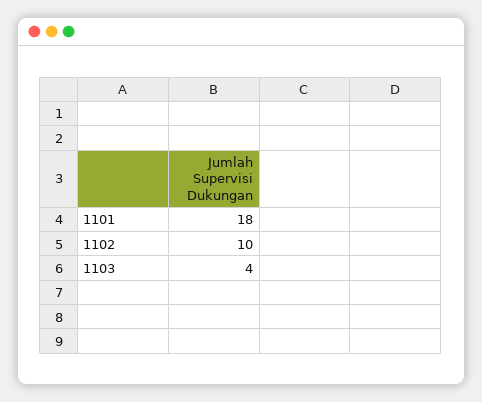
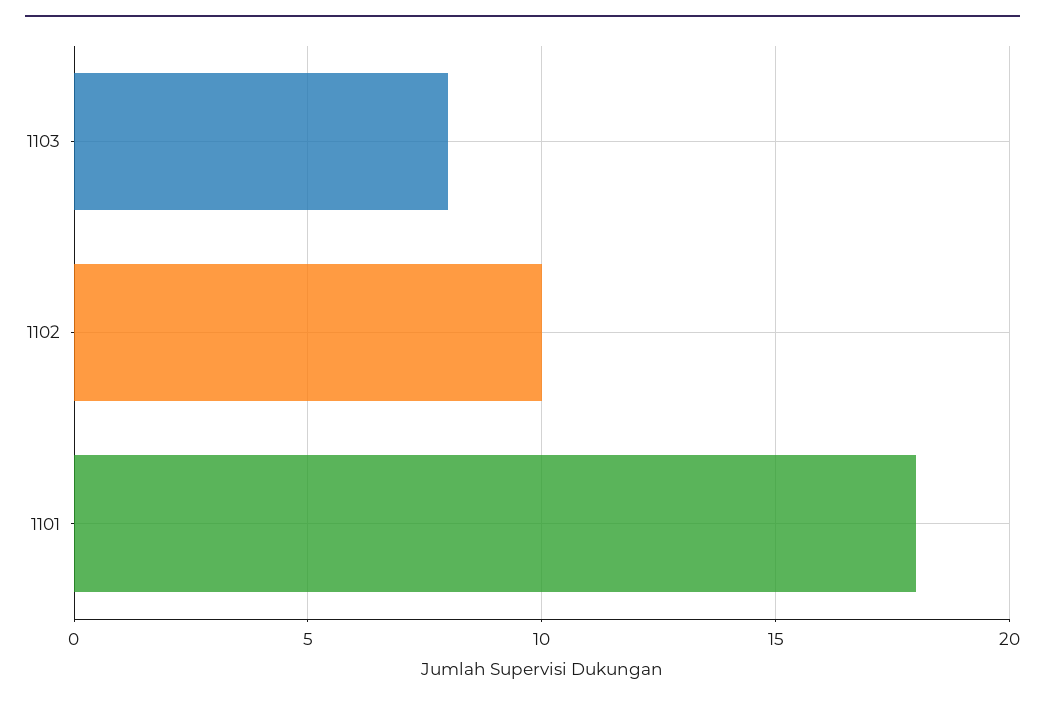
1103: 4 -> 8

